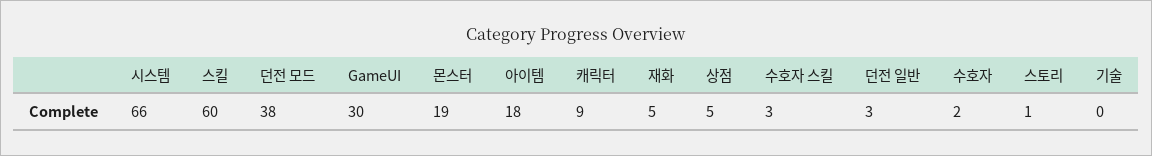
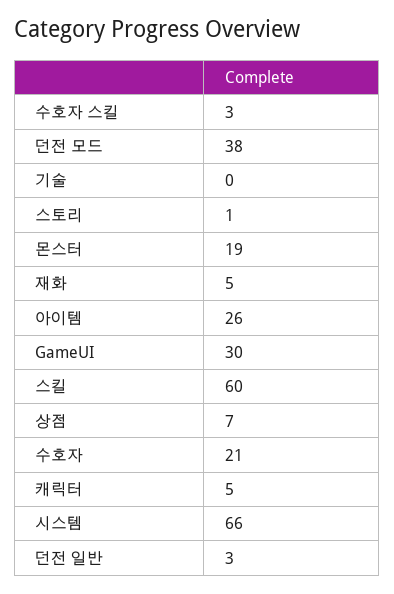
아이템: 18 -> 26
캐릭터: 9 -> 5
상점: 5 -> 7
수호자: 2 -> 21

